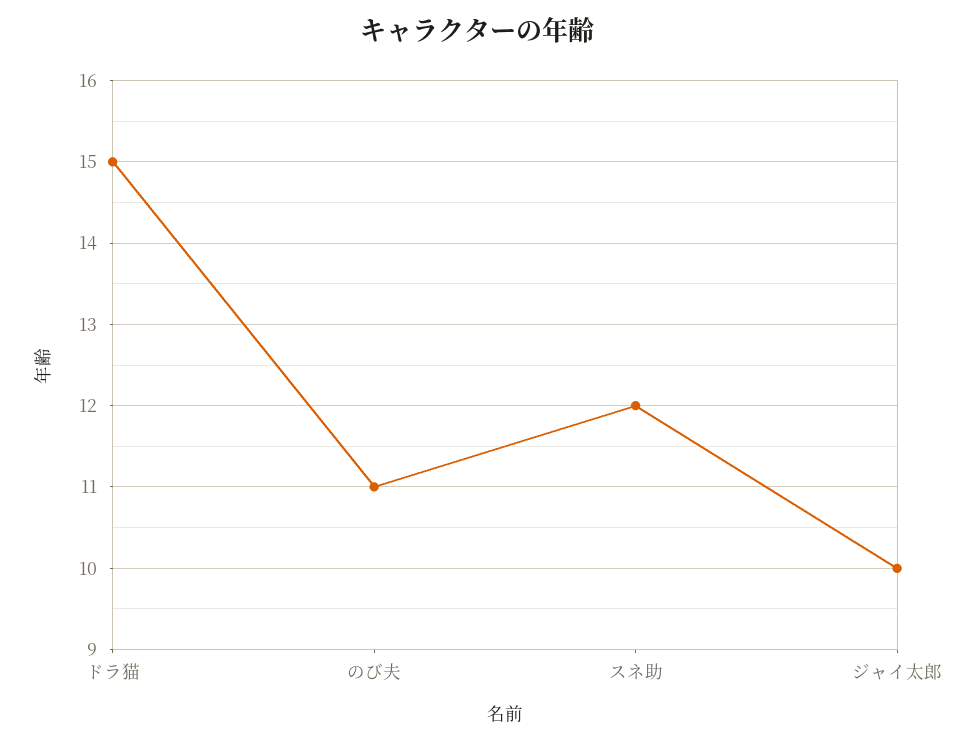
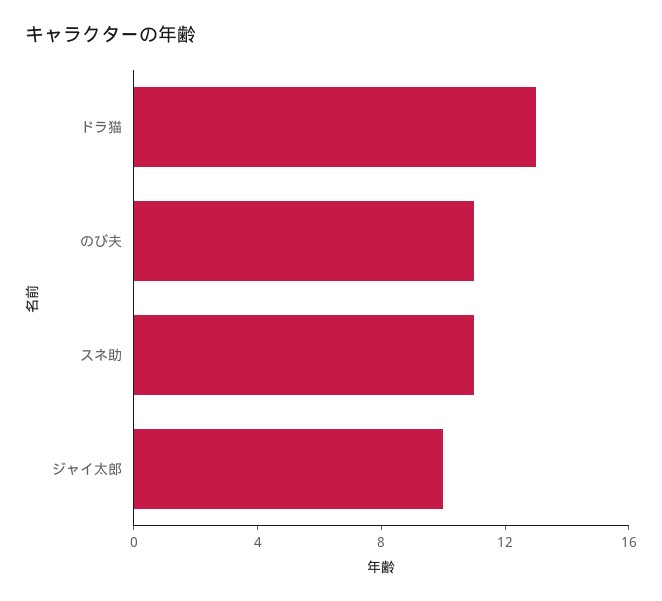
ドラ猫: 15 -> 13
スネ助: 12 -> 11

